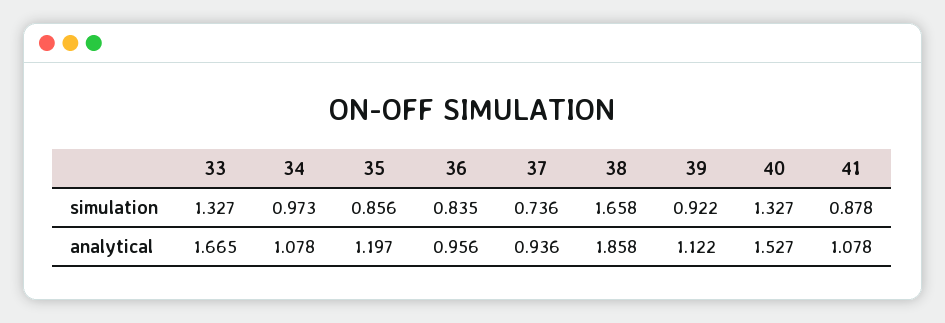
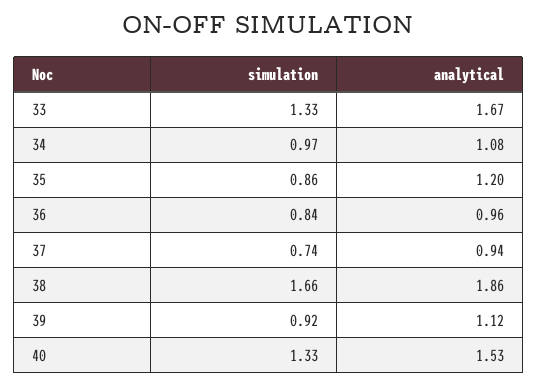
41, simulation: 0.878 -> none
41, analytical: 1.078 -> none

